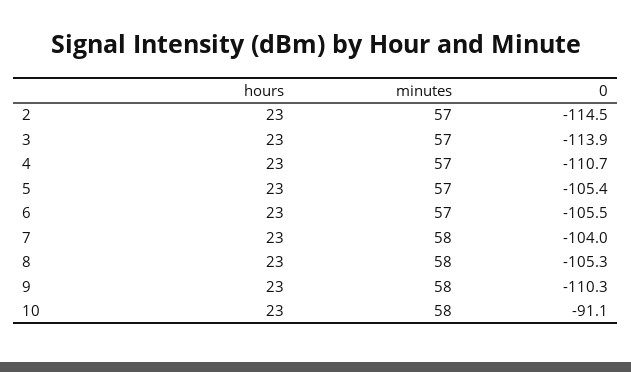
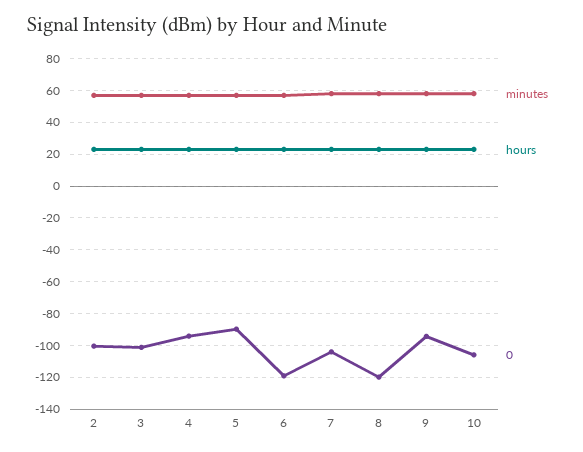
0, 2: -114.5 -> -100
0, 3: -113.9 -> -100
0, 4: -110.7 -> -95
0, 5: -105.4 -> -90
0, 6: -105.5 -> -120
0, 8: -105.3 -> -120
0, 9: -110.3 -> -95
0, 10: -91.1 -> -105

